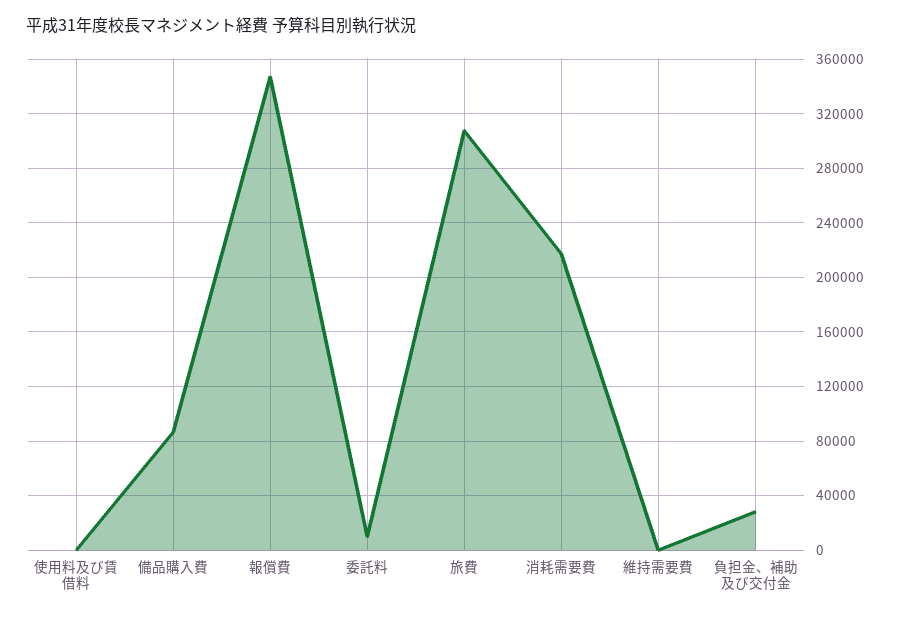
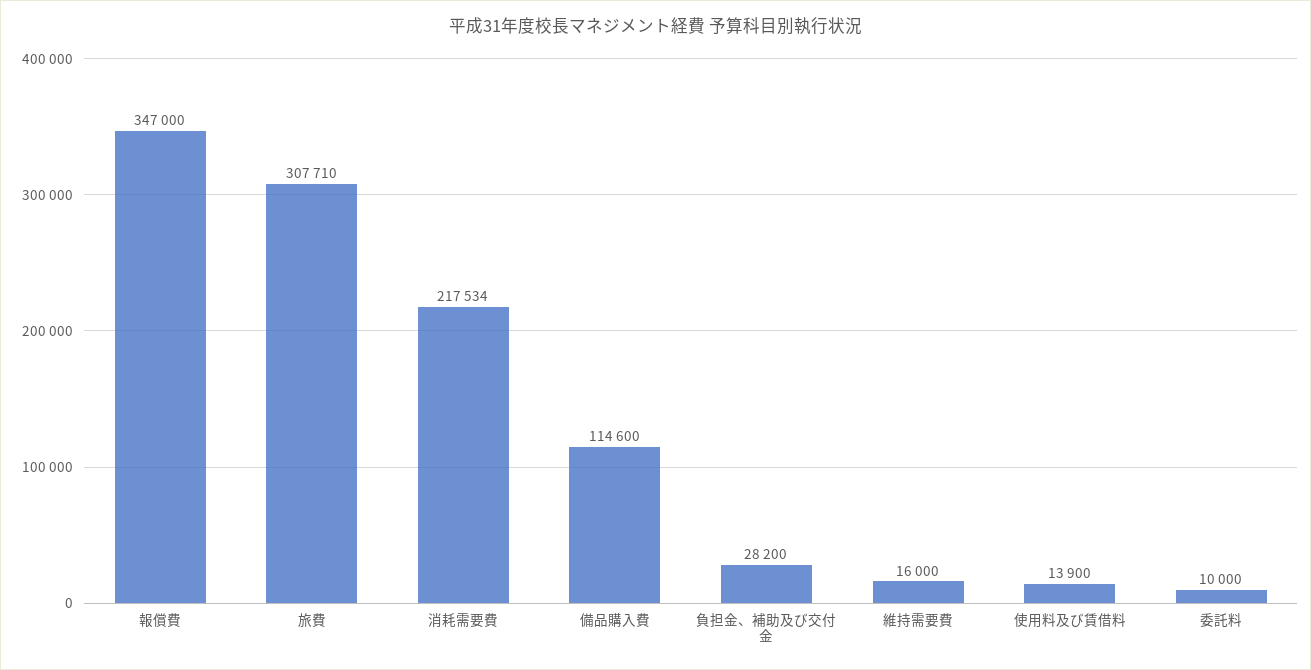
使用料及び賃借料: 0 -> 13900
備品購入費: 85000 -> 114600
維持需要費: 0 -> 16000

